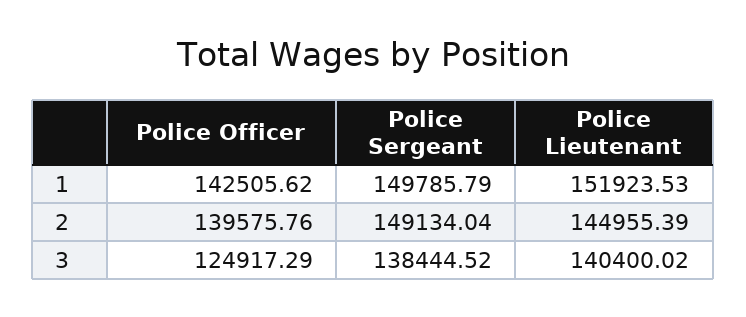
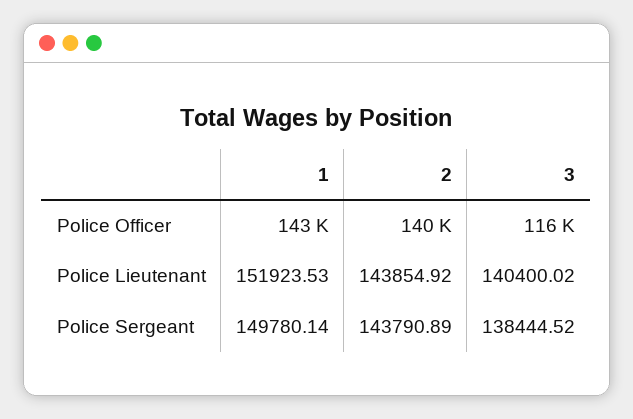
Police Sergeant, 1: 149785.79 -> 149780.14
Police Sergeant, 2: 149134.04 -> 143790.89
Police Lieutenant, 2: 144955.39 -> 143854.92
Police Officer, 3: 124917.29 -> 116000

